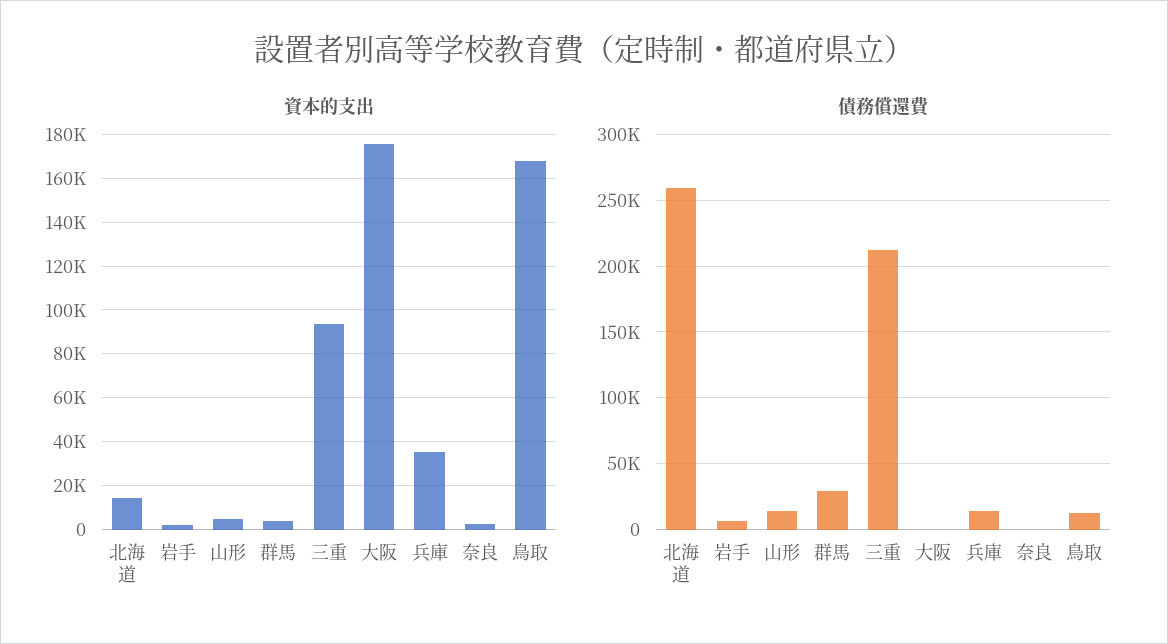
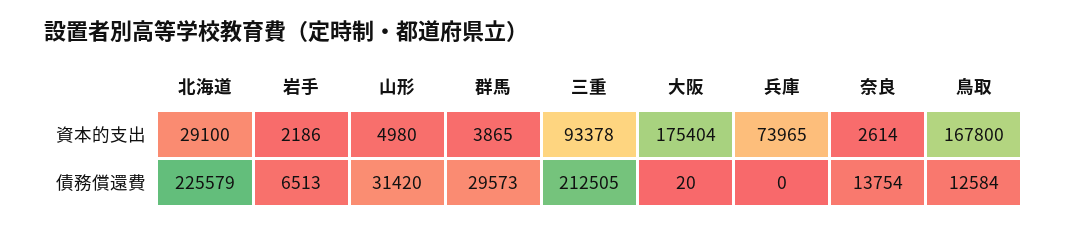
資本的支出, 北海道: 15000 -> 29100
資本的支出, 兵庫: 35000 -> 73965
債務償還費, 北海道: 260000 -> 225579
債務償還費, 山形: 15000 -> 31420
債務償還費, 兵庫: 15000 -> 0
債務償還費, 奈良: 0 -> 13754

